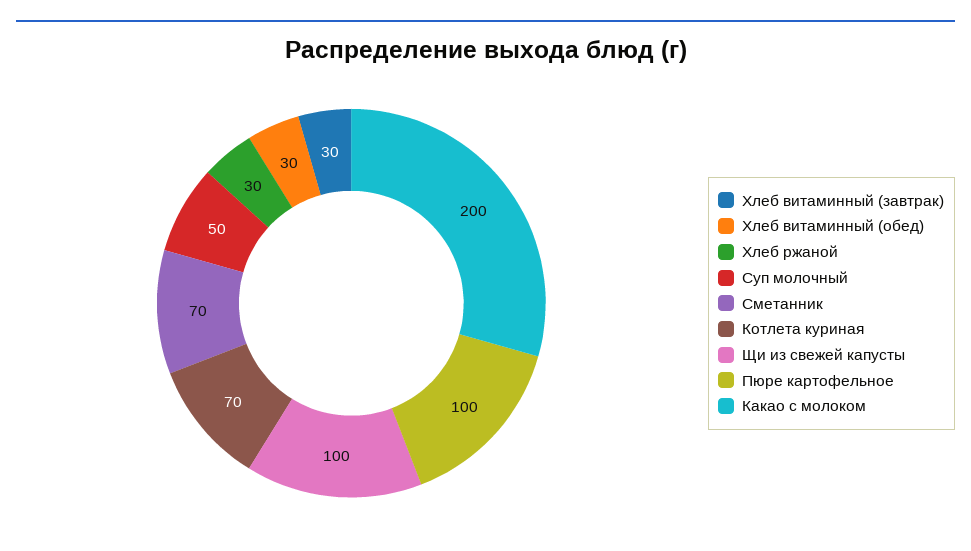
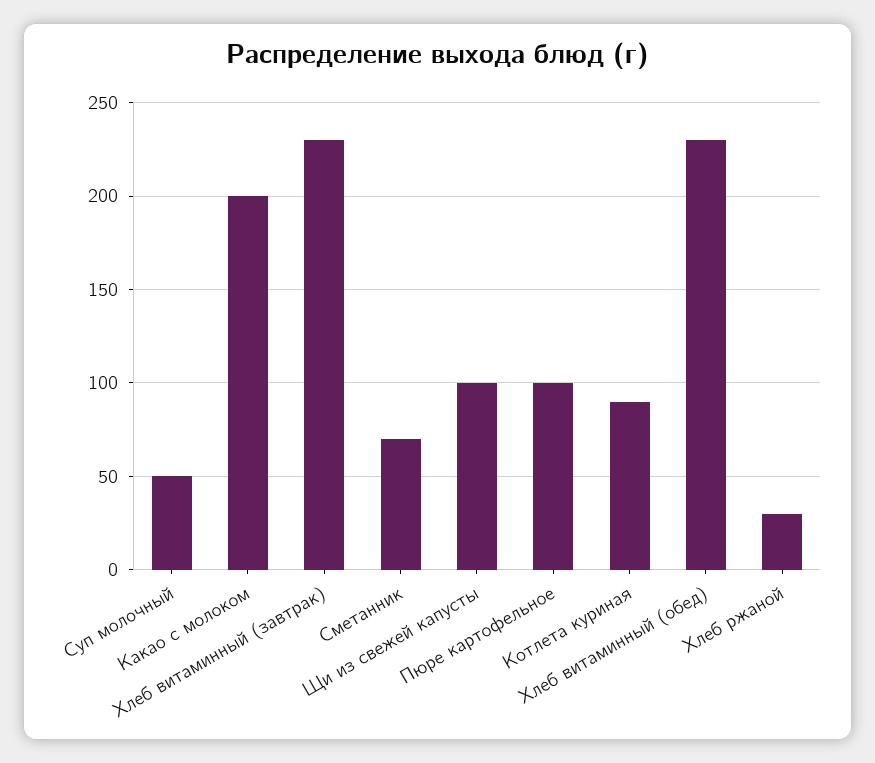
Хлеб витаминный (завтрак): 30 -> 230
Хлеб витаминный (обед): 30 -> 230
Котлета куриная: 70 -> 90

